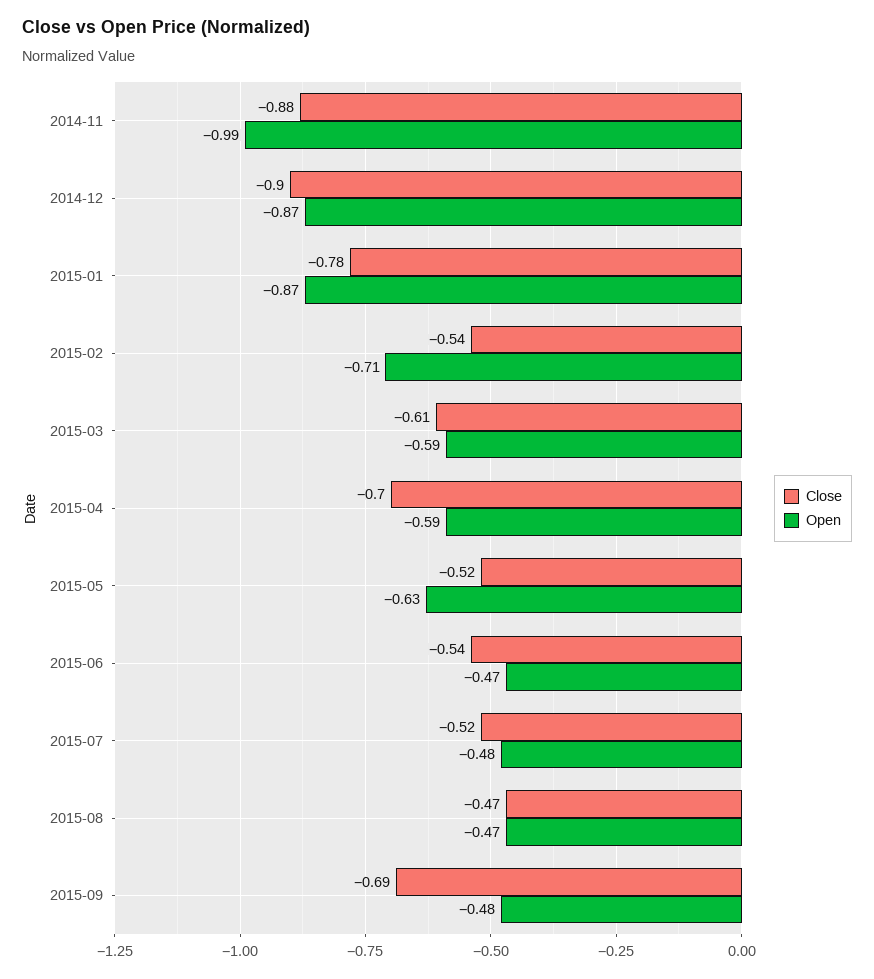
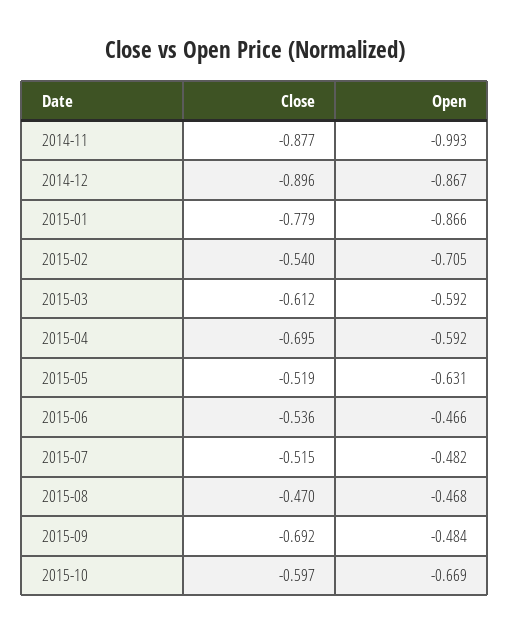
Close, 2015-10: none -> -0.597
Open, 2015-10: none -> -0.669

